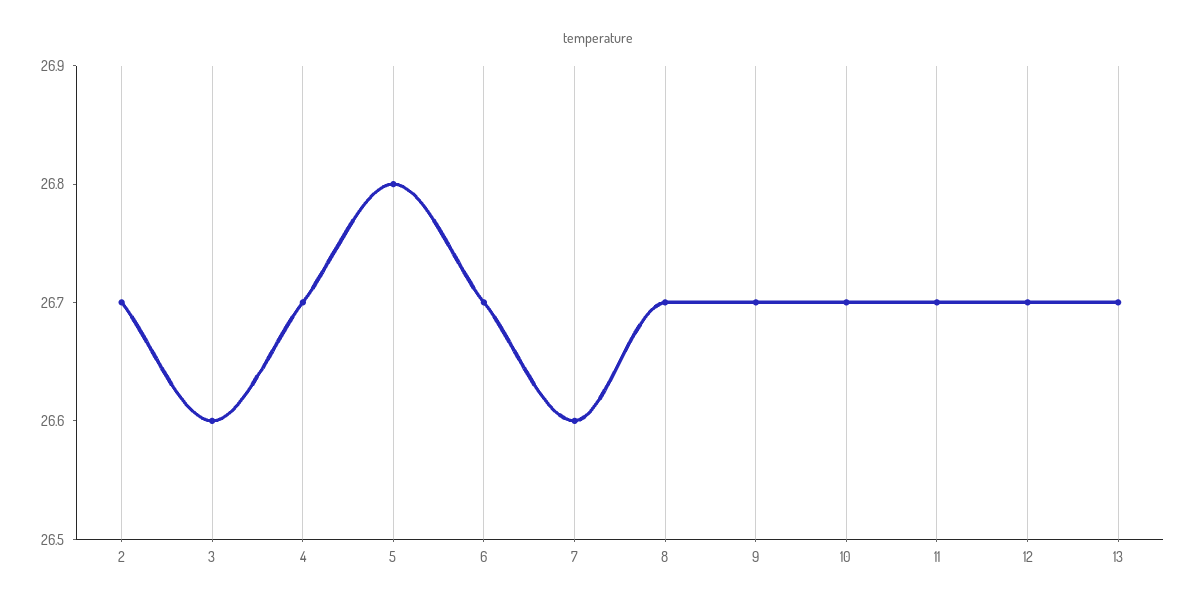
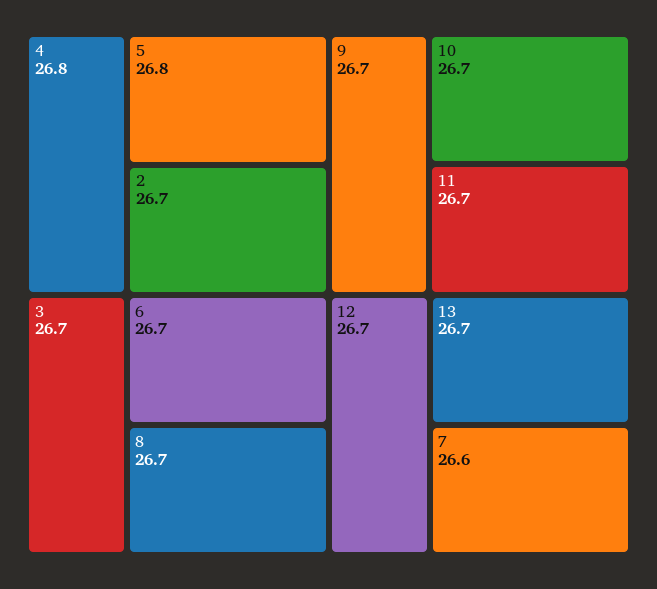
3: 26.6 -> 26.7
4: 26.7 -> 26.8

